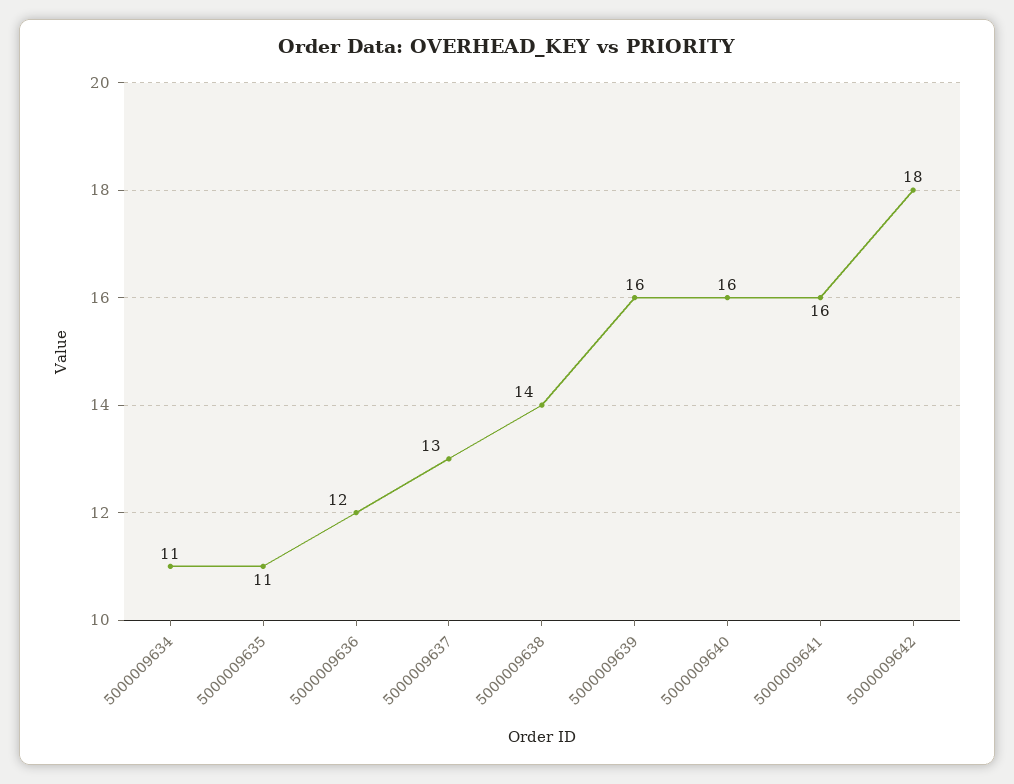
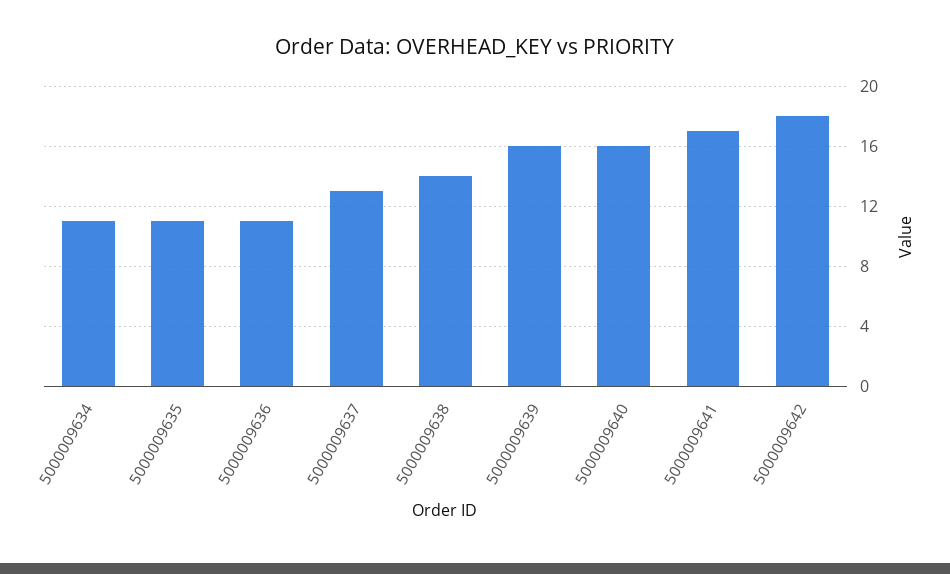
5000009636: 12 -> 11
5000009641: 16 -> 17

